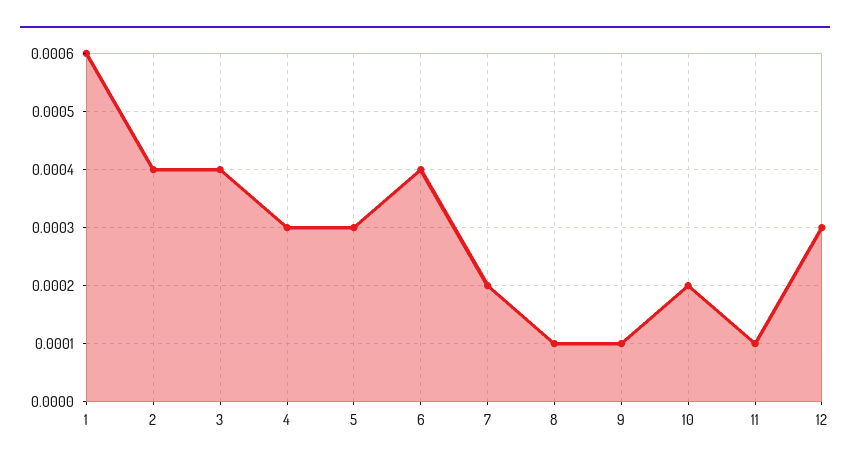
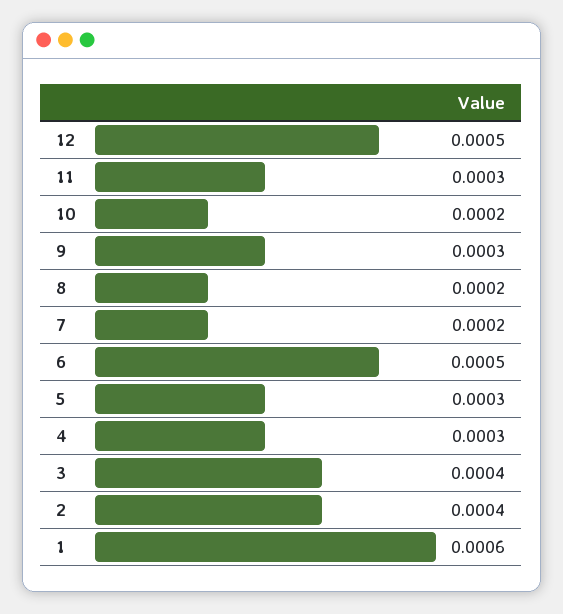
6: 0.0004 -> 0.0005
8: 0.0001 -> 0.0002
9: 0.0001 -> 0.0003
11: 0.0001 -> 0.0003
12: 0.0003 -> 0.0005

